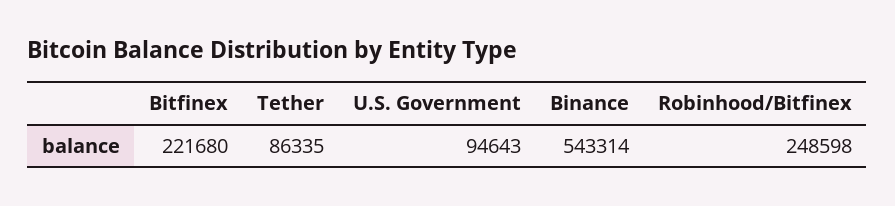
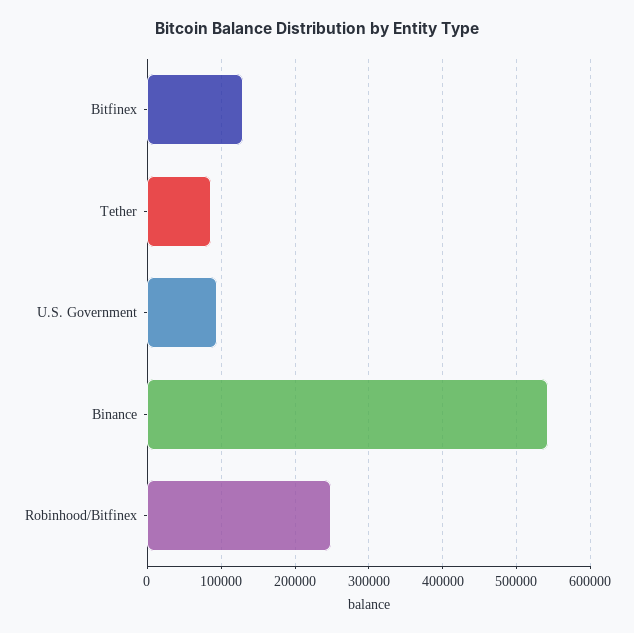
Bitfinex: 221680 -> 130000

